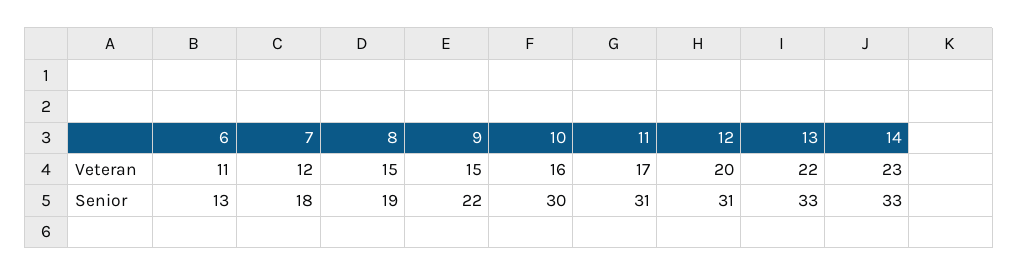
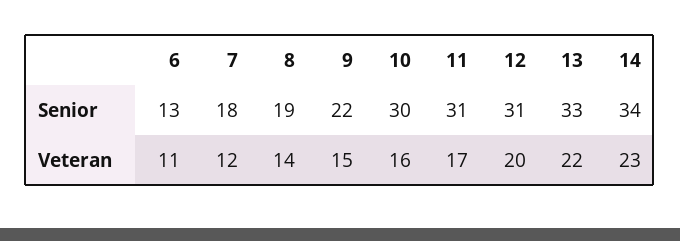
8, Veteran: 15 -> 14
14, Senior: 33 -> 34

